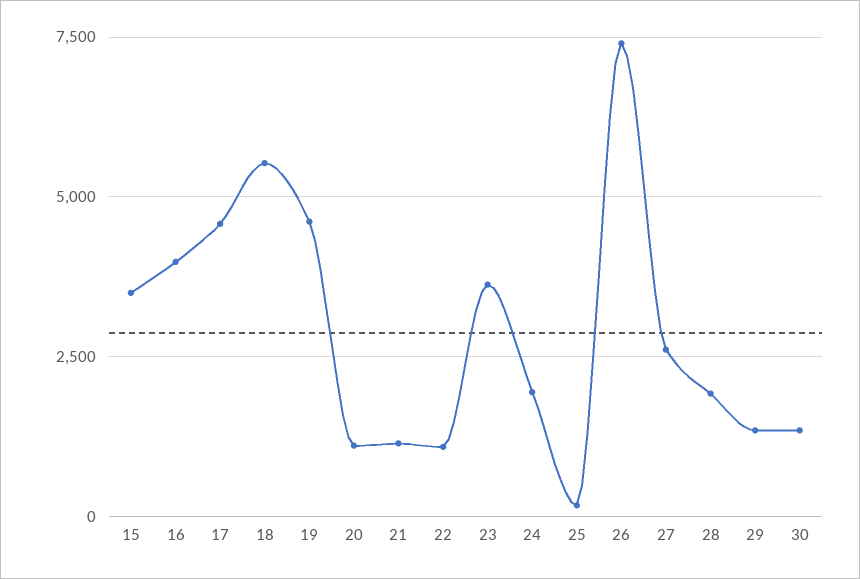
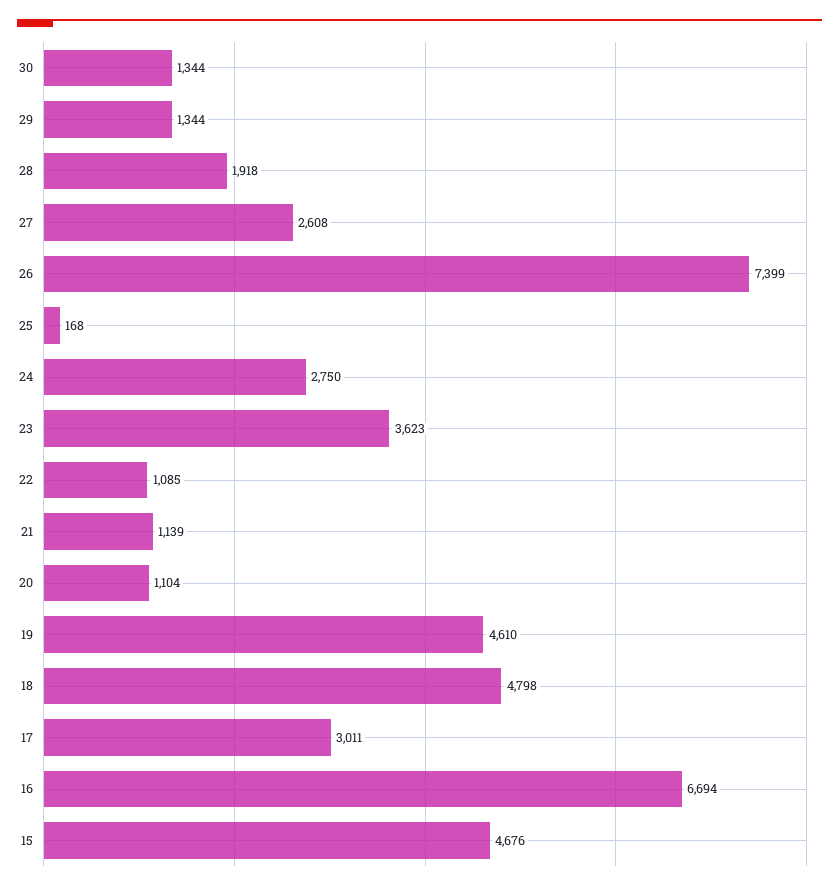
15: 3500 -> 4676
16: 4000 -> 6694
17: 4500 -> 3011
18: 5500 -> 4798
24: 2000 -> 2750

